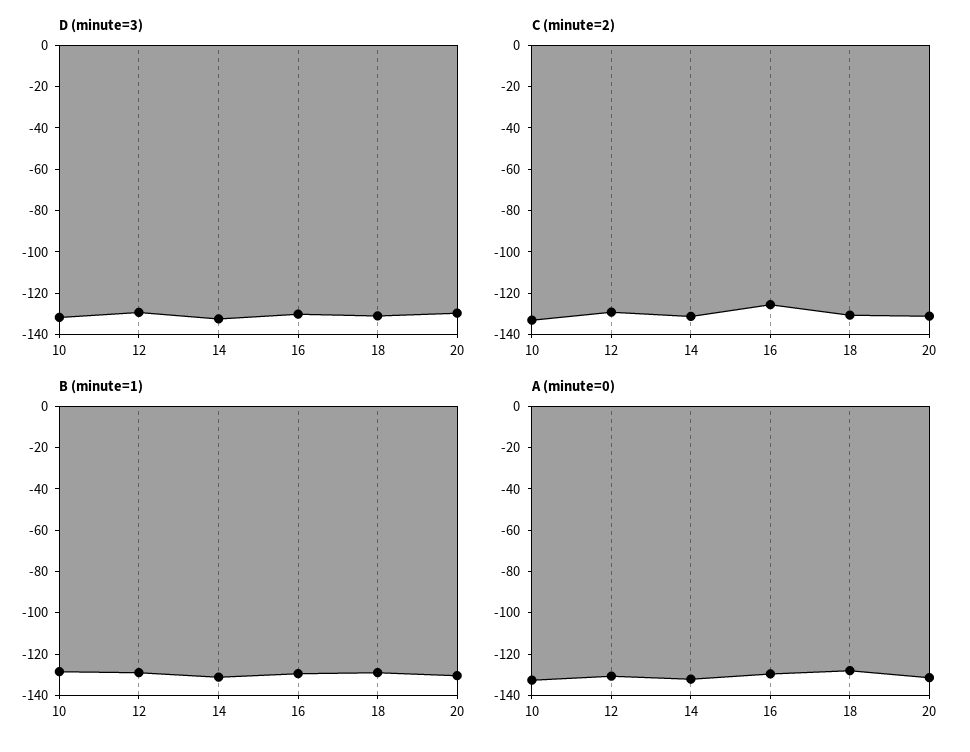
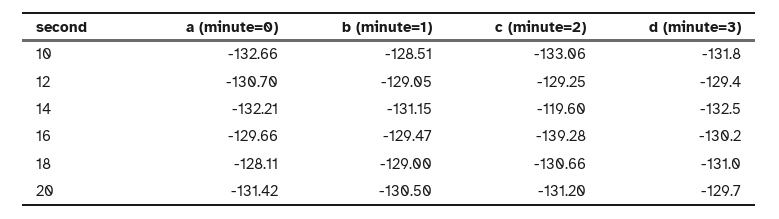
C (minute=2), 14: -130 -> -119.6
C (minute=2), 16: -125 -> -139.28

